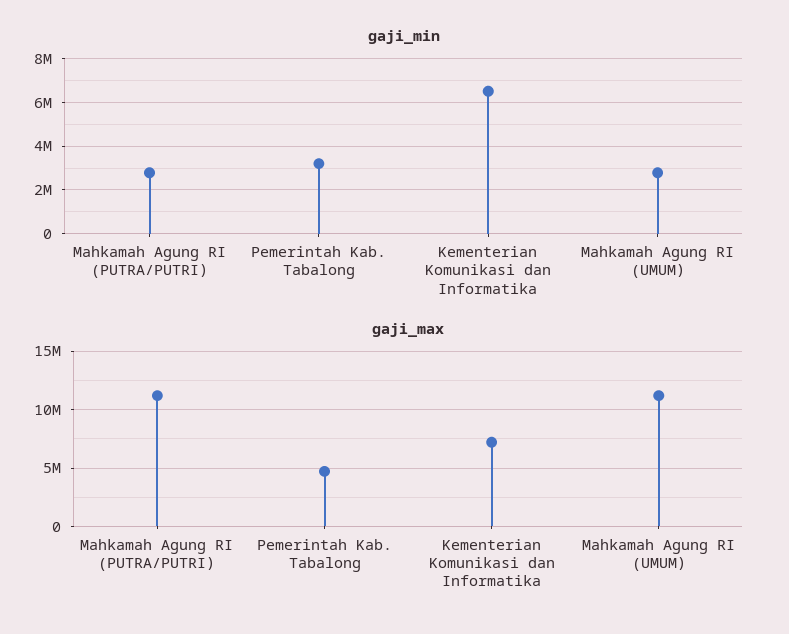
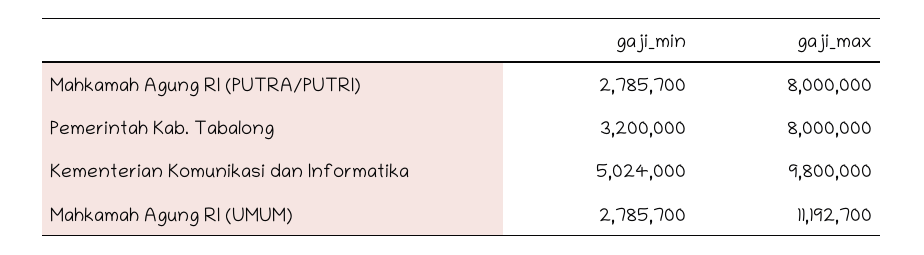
gaji_min, Kementerian Komunikasi dan Informatika: 6500000 -> 5024000
gaji_max, Mahkamah Agung RI (PUTRA/PUTRI): 11000000 -> 8000000
gaji_max, Pemerintah Kab. Tabalong: 5000000 -> 8000000
gaji_max, Kementerian Komunikasi dan Informatika: 7000000 -> 9800000

